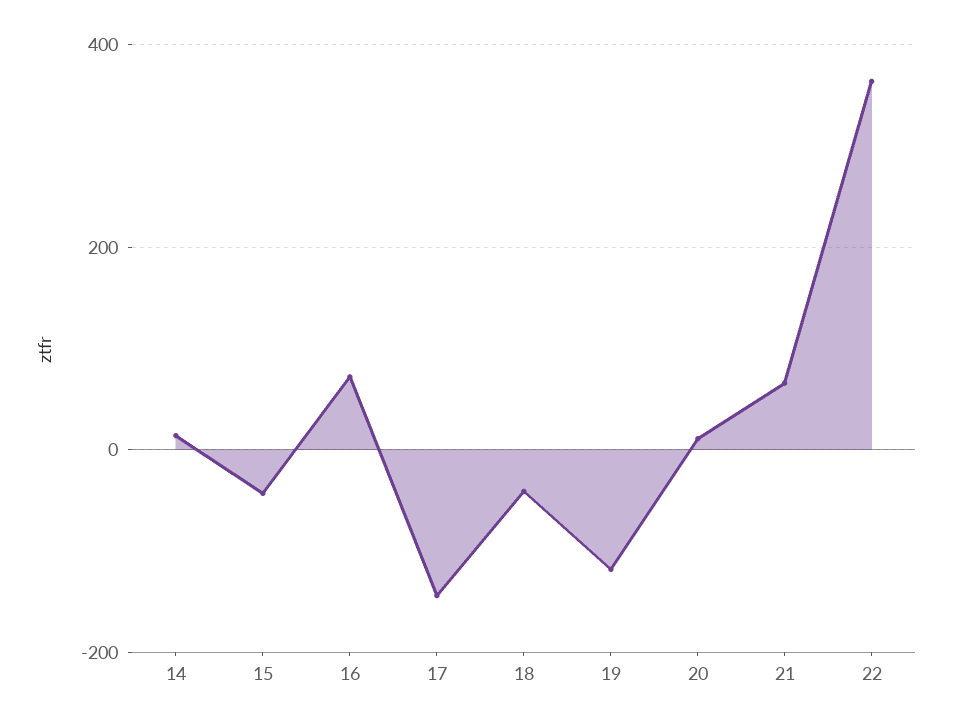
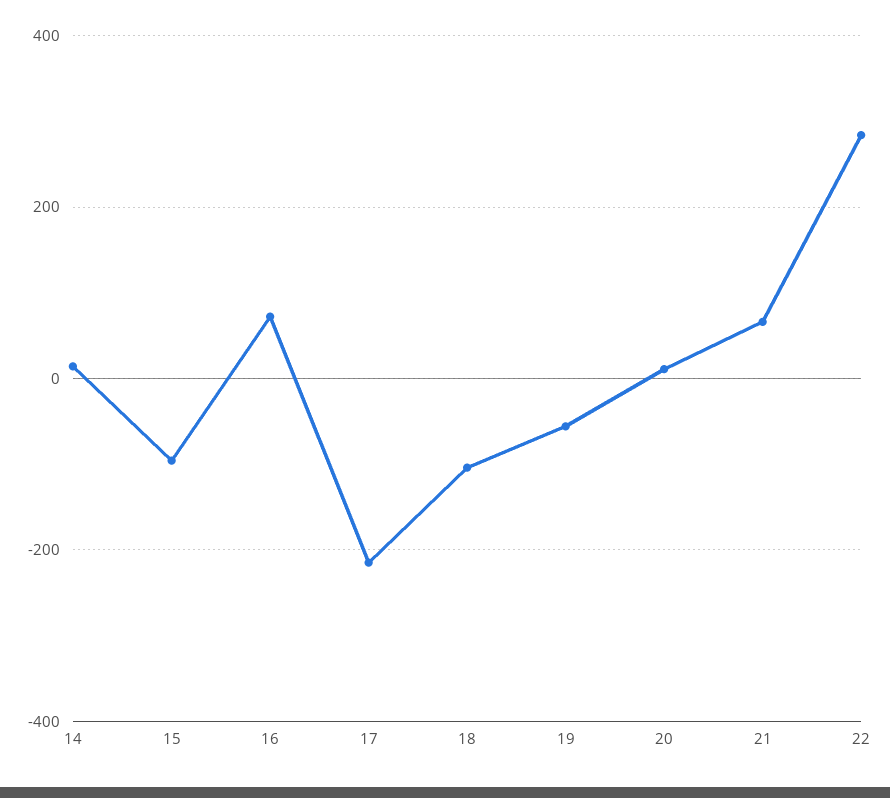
15: -40 -> -100
17: -140 -> -220
18: -40 -> -100
19: -120 -> -60
22: 360 -> 280

